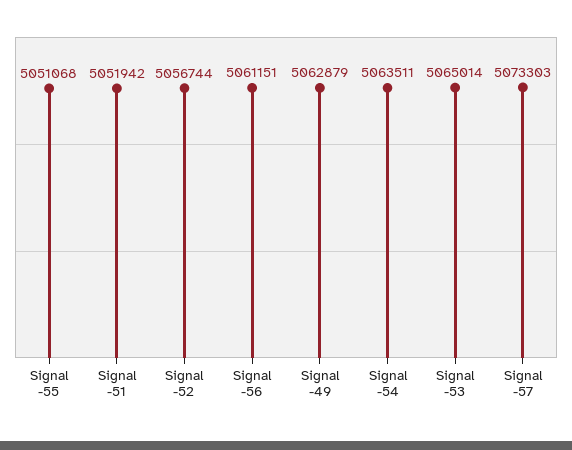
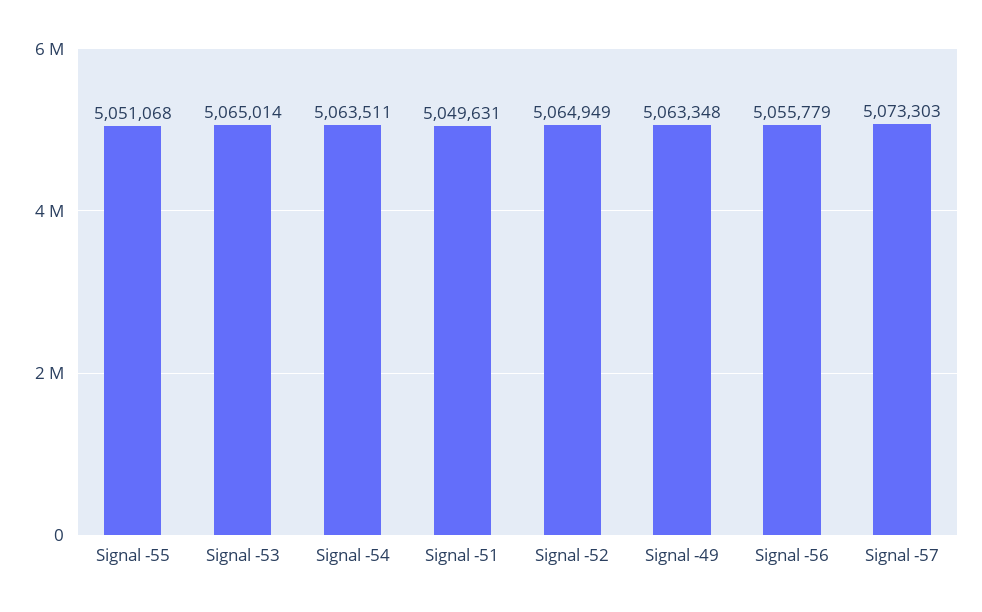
Signal -51: 5051942 -> 5049631
Signal -52: 5056744 -> 5064949
Signal -56: 5061151 -> 5055779
Signal -49: 5062879 -> 5063348

